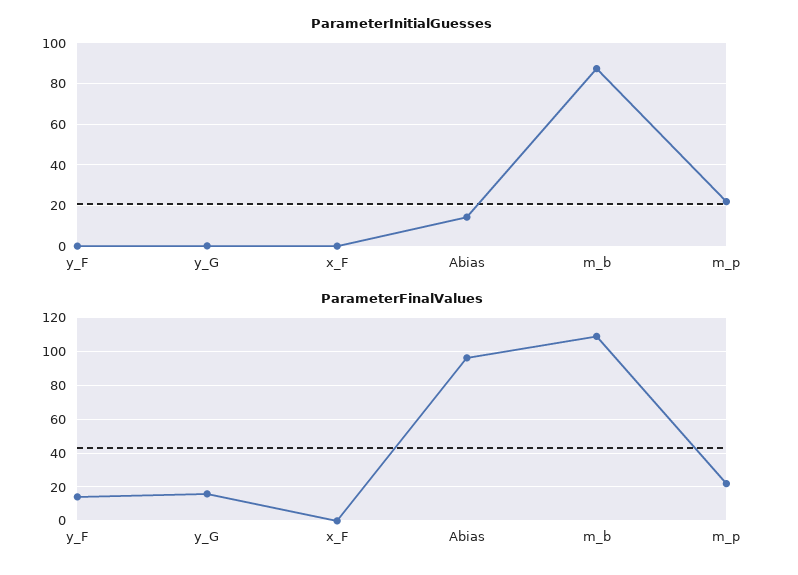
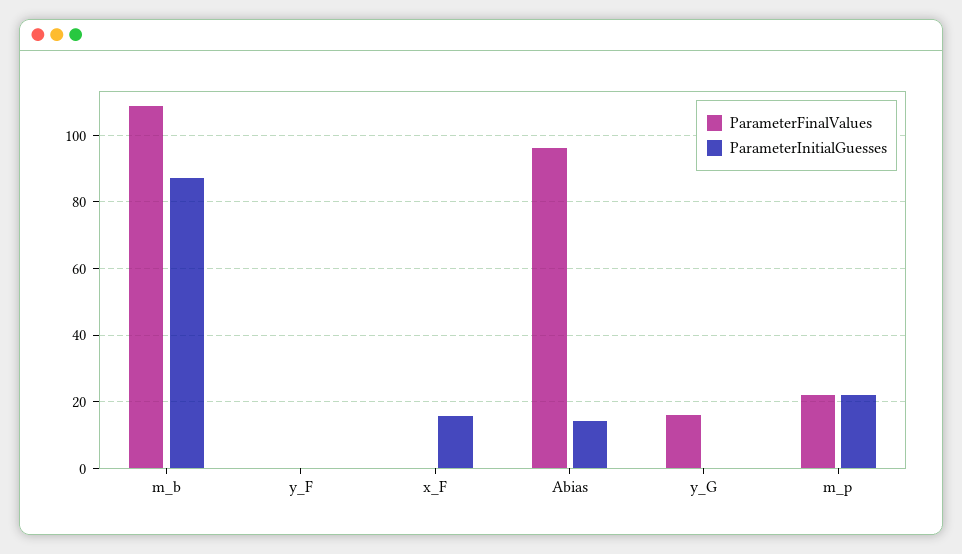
ParameterInitialGuesses, x_F: 0 -> 16
ParameterFinalValues, y_F: 15 -> 0

